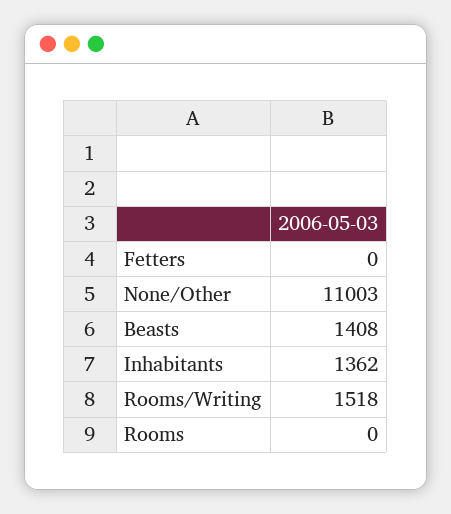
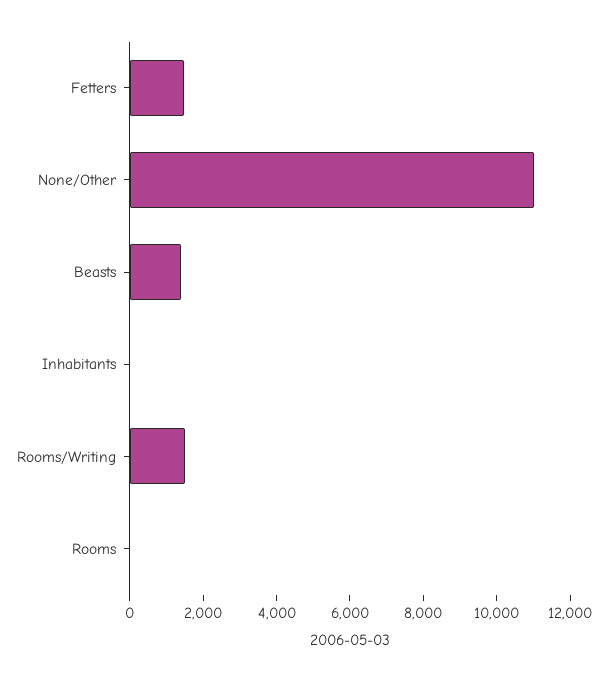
Fetters: 0 -> 1500
Inhabitants: 1362 -> 0

